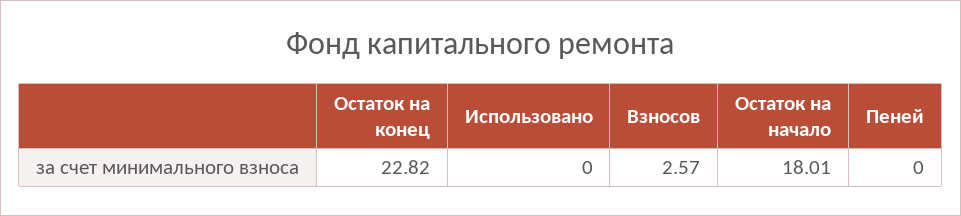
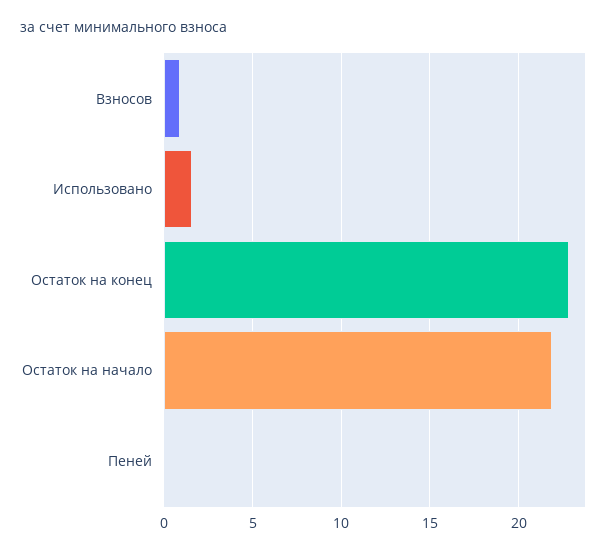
Использовано: 0 -> 1.5
Взносов: 2.57 -> 1
Остаток на начало: 18.01 -> 22

